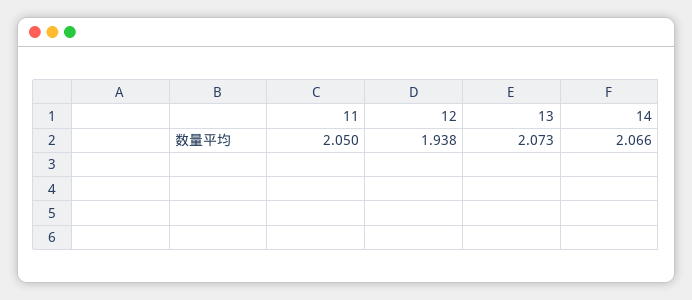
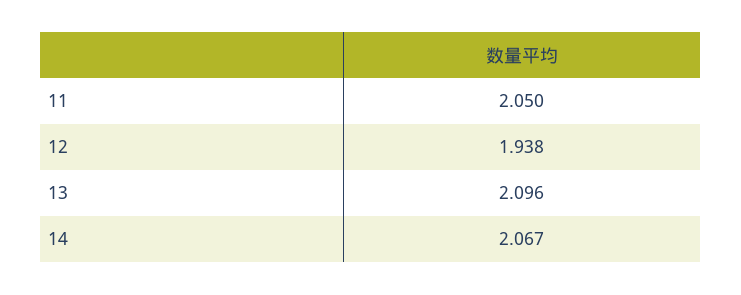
13: 2.073 -> 2.096
14: 2.066 -> 2.067

